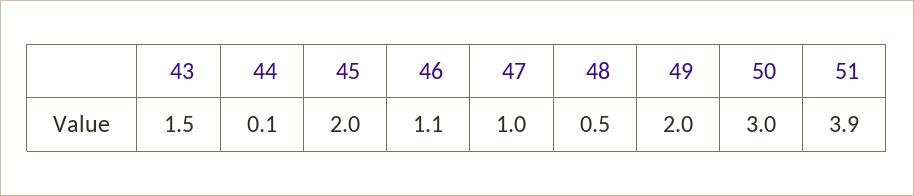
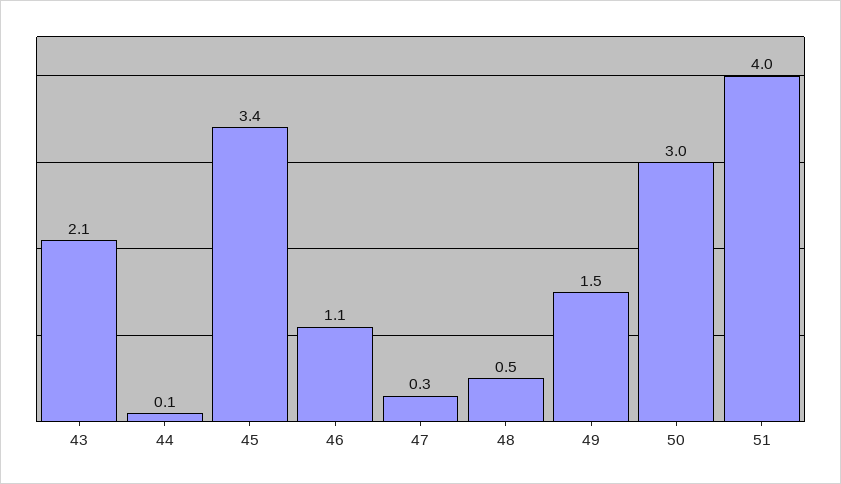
43: 1.5 -> 2.1
45: 2 -> 3.4
47: 1 -> 0.3
49: 2 -> 1.5
51: 3.9 -> 4

